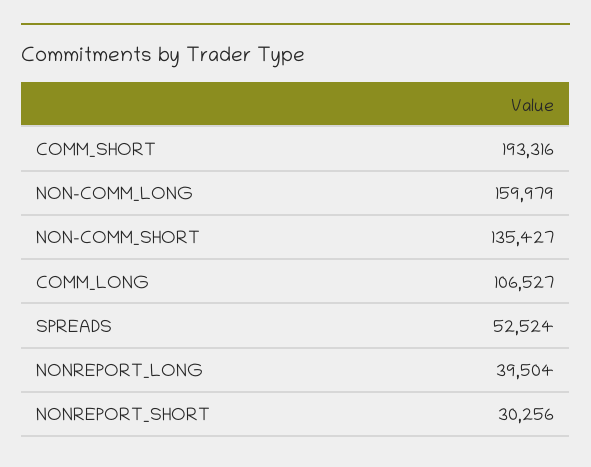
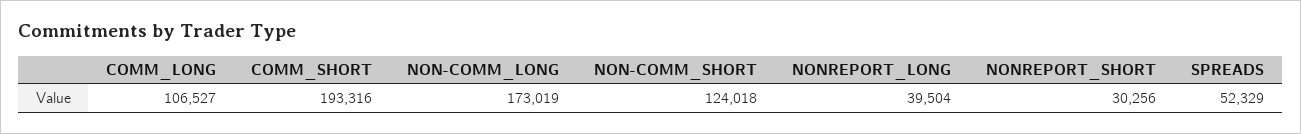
NON-COMM_LONG: 159979 -> 173019
NON-COMM_SHORT: 135427 -> 124018
SPREADS: 52524 -> 52329

